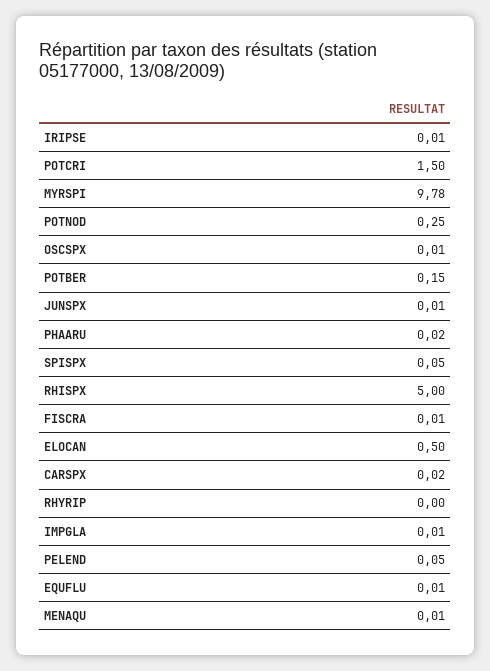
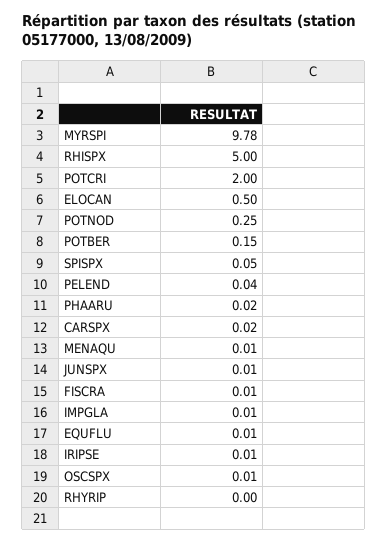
POTCRI: 1.5 -> 2
PELEND: 0.05 -> 0.04

